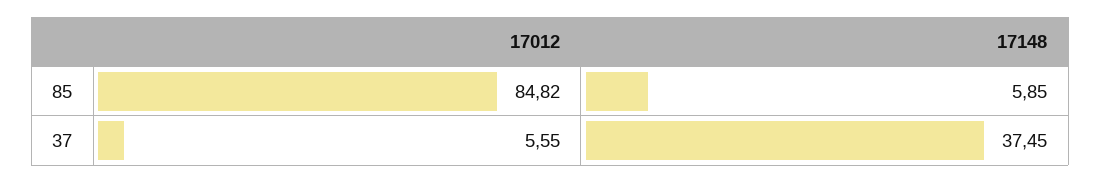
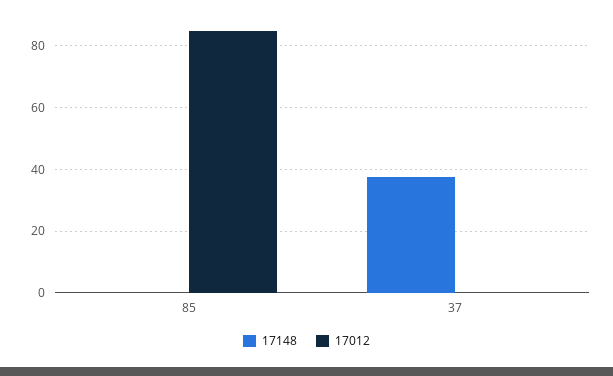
17148, 85: 5.85 -> 0
17012, 37: 5.55 -> 0

